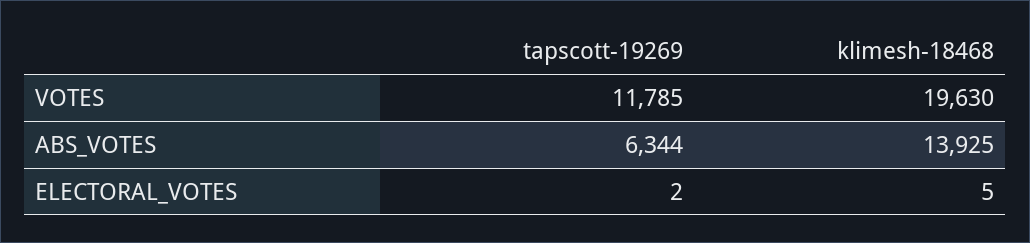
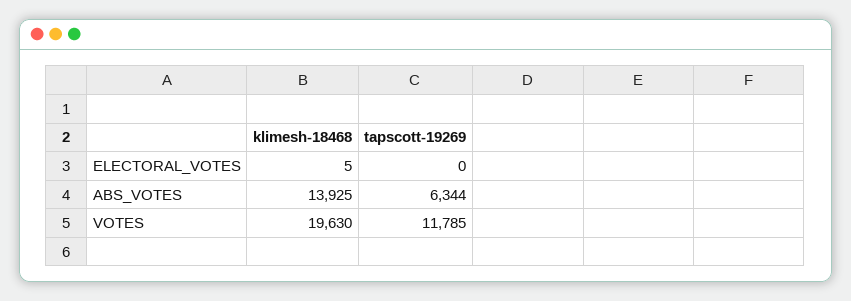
tapscott-19269, ELECTORAL_VOTES: 2 -> 0

